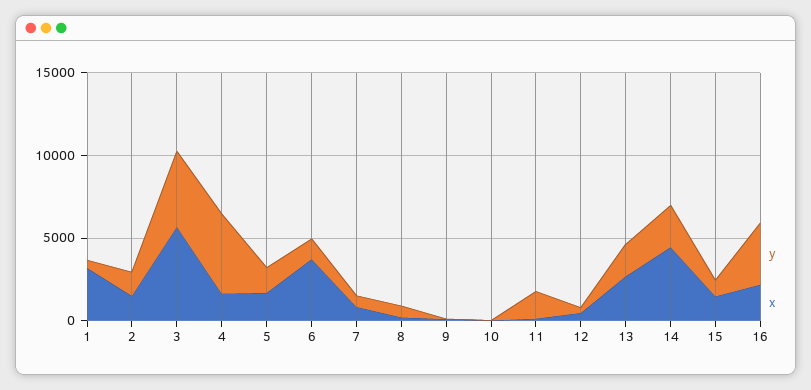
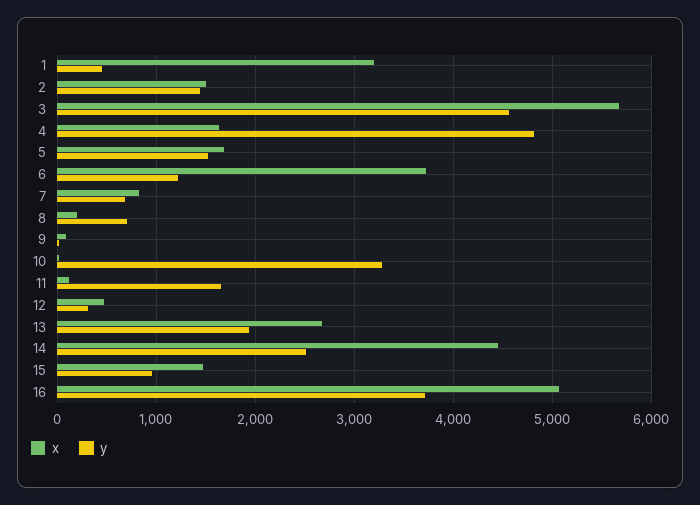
y, 10: 0 -> 3300
x, 16: 2000 -> 5100

